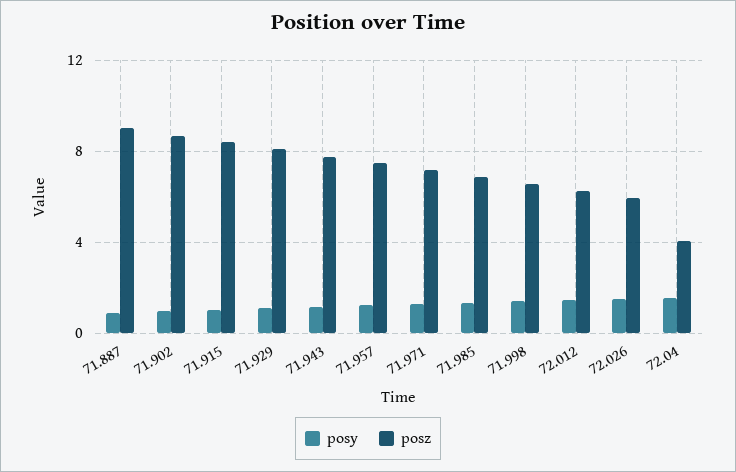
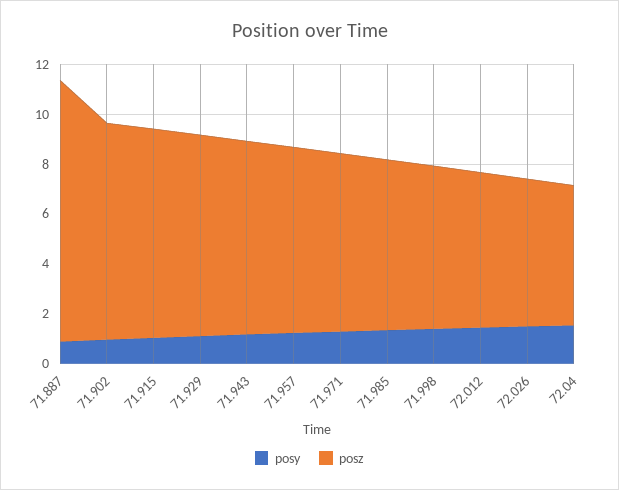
posz, 71.887: 9 -> 10.5
posz, 72.04: 4 -> 5.5

